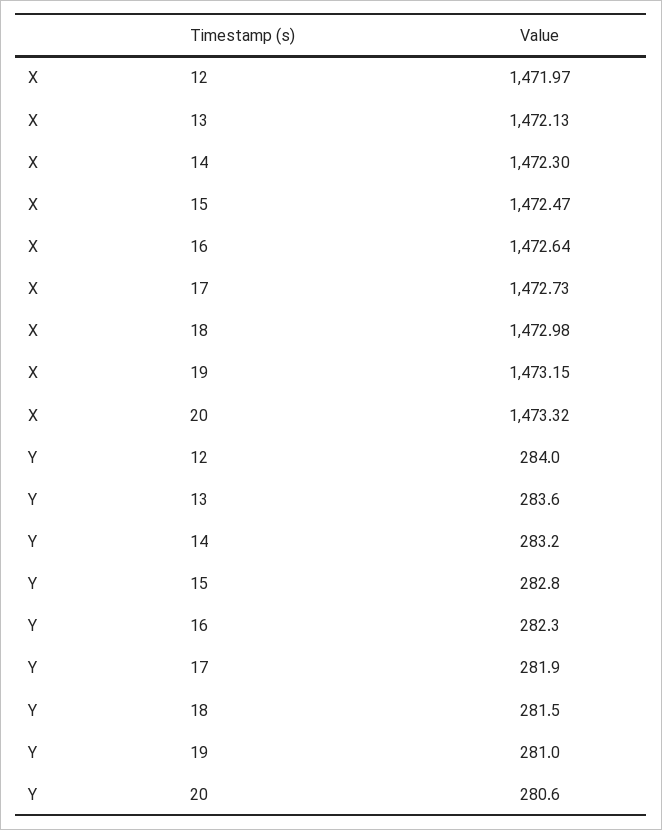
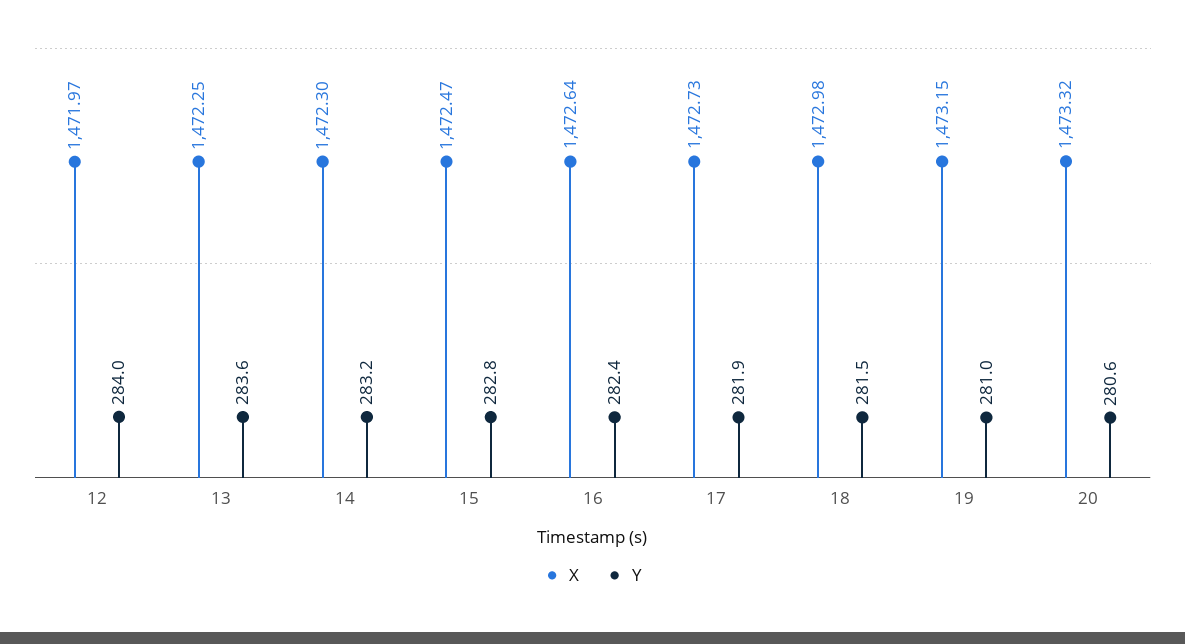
X, 13: 1472.13 -> 1472.25
Y, 16: 282.3 -> 282.4

